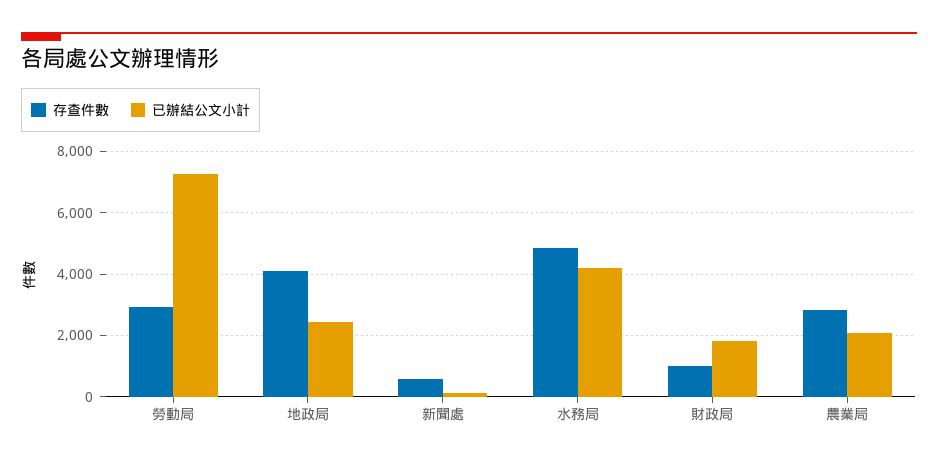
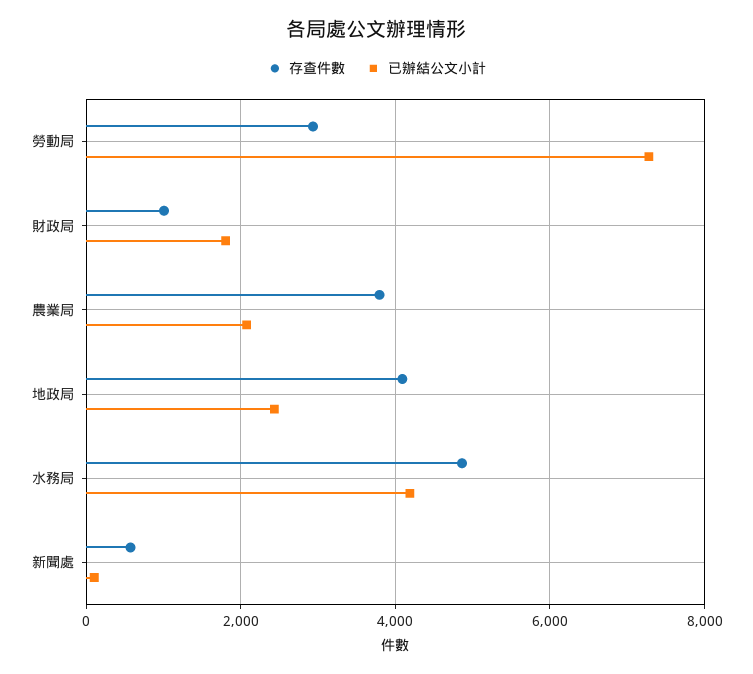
存查件數, 農業局: 2800 -> 3800

